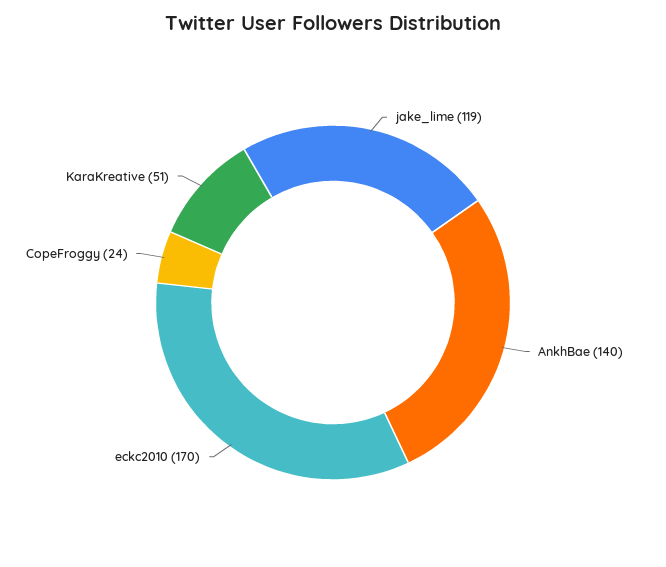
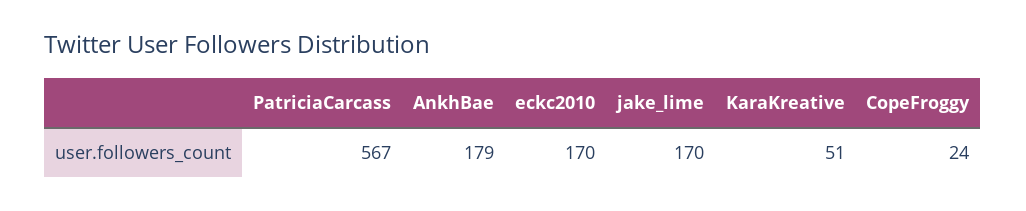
jake_lime: 119 -> 170
AnkhBae: 140 -> 179
PatriciaCarcass: none -> 567

